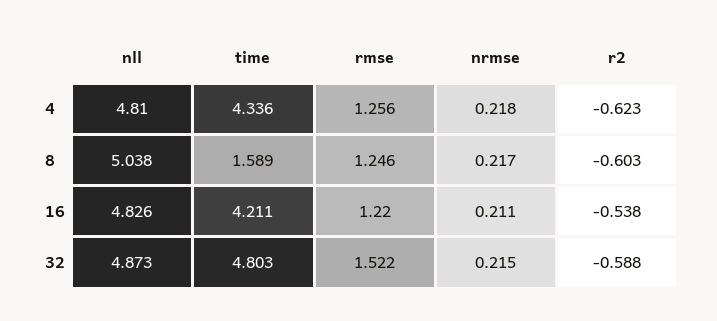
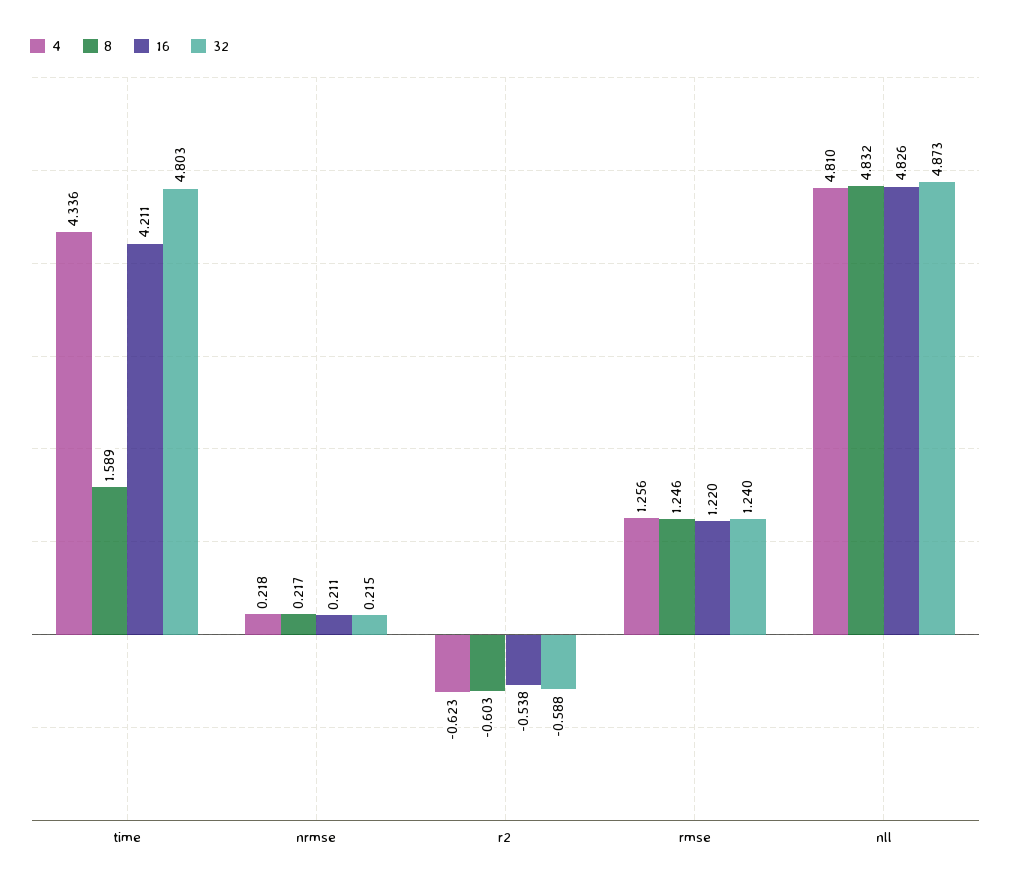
8, nll: 5.038 -> 4.832
32, rmse: 1.522 -> 1.24

